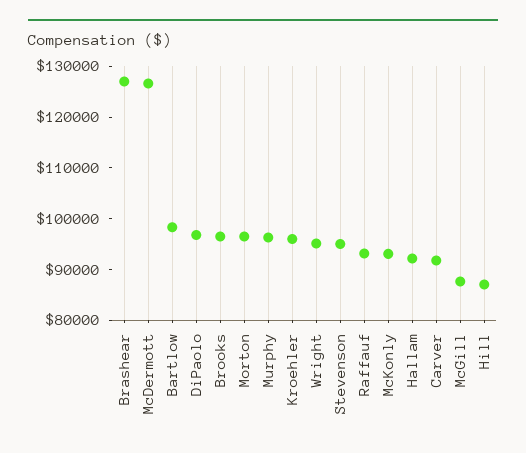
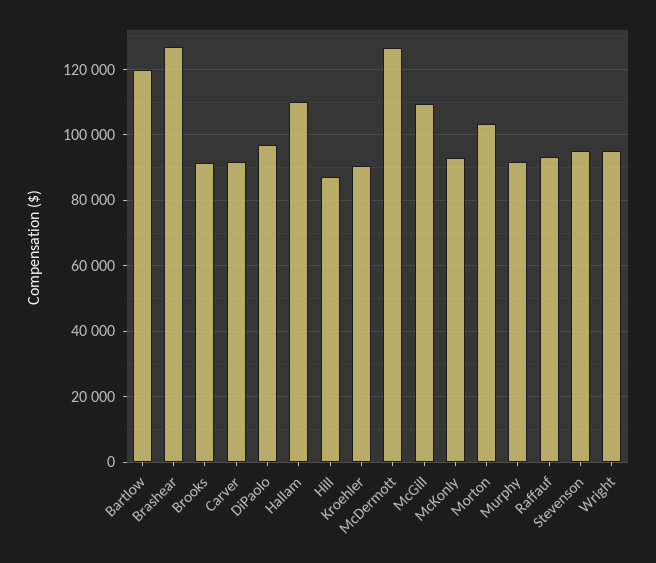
Bartlow: 98000 -> 120000
Brooks: 96000 -> 92000
Morton: 96000 -> 104000
Murphy: 96000 -> 92000
Kroehler: 96000 -> 90000
Hallam: 92000 -> 110000
McGill: 88000 -> 110000

